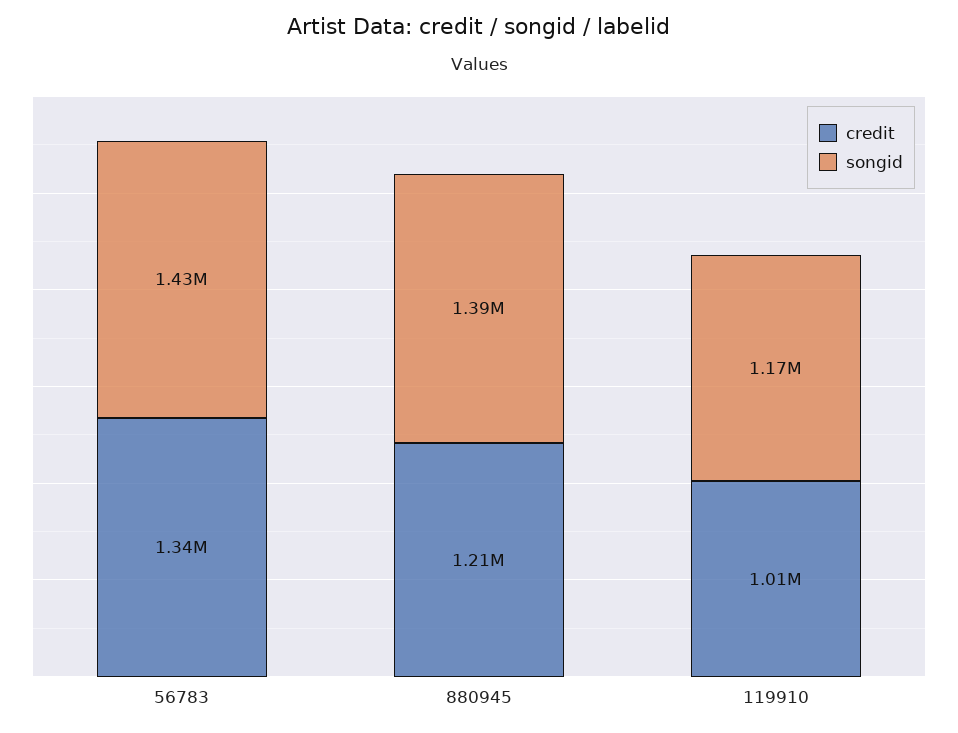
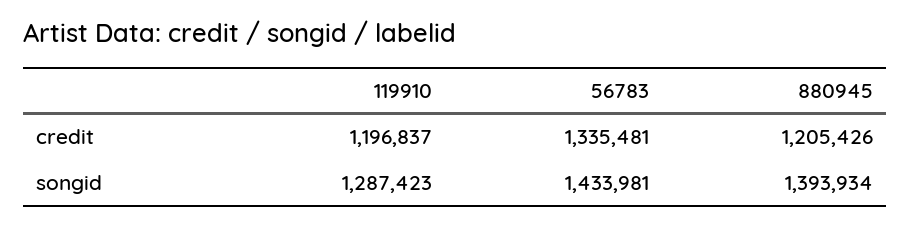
credit, 119910: 1010000 -> 1196837
songid, 119910: 1170000 -> 1287423

